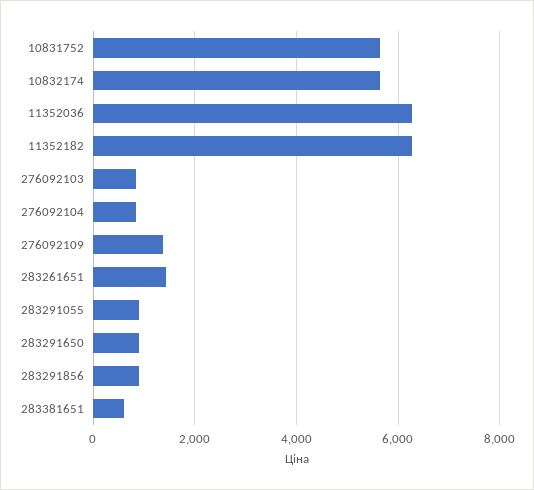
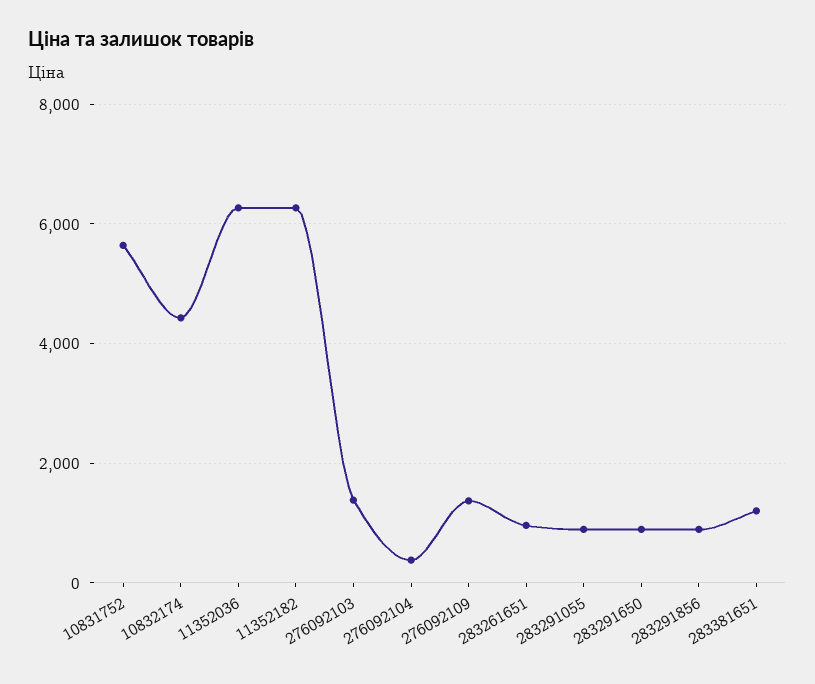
10832174: 5600 -> 4400
276092103: 800 -> 1400
276092104: 800 -> 400
283261651: 1400 -> 1000
283381651: 600 -> 1200

